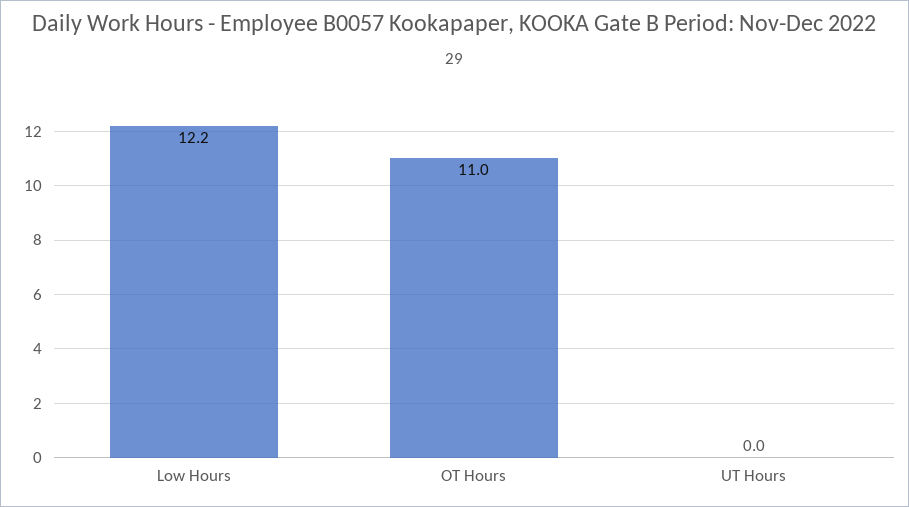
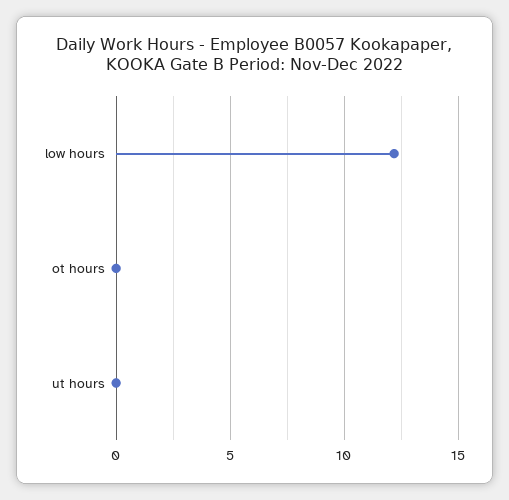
OT Hours: 11 -> 0

